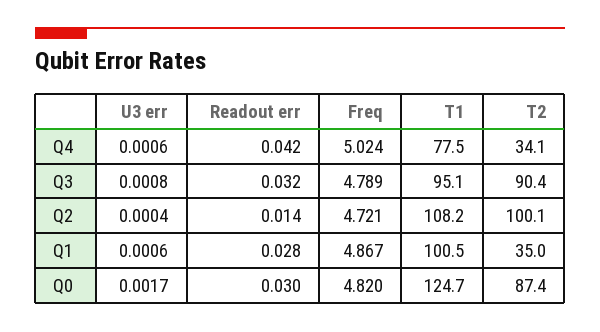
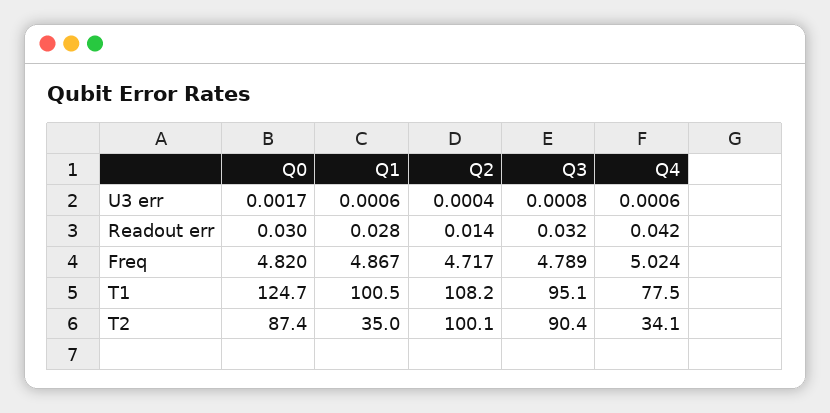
Freq, Q2: 4.721 -> 4.717

